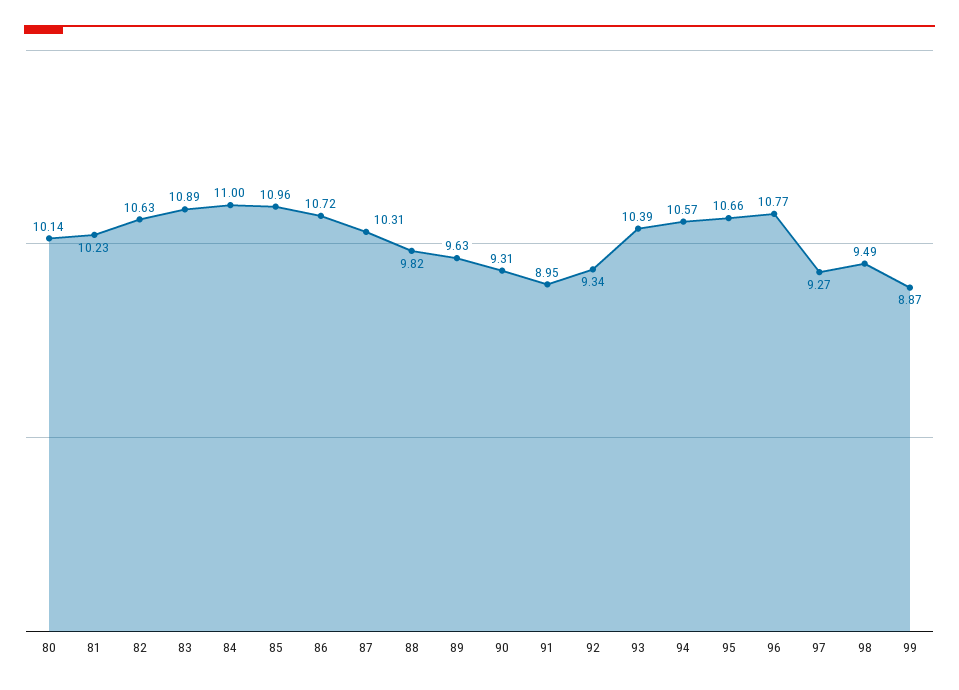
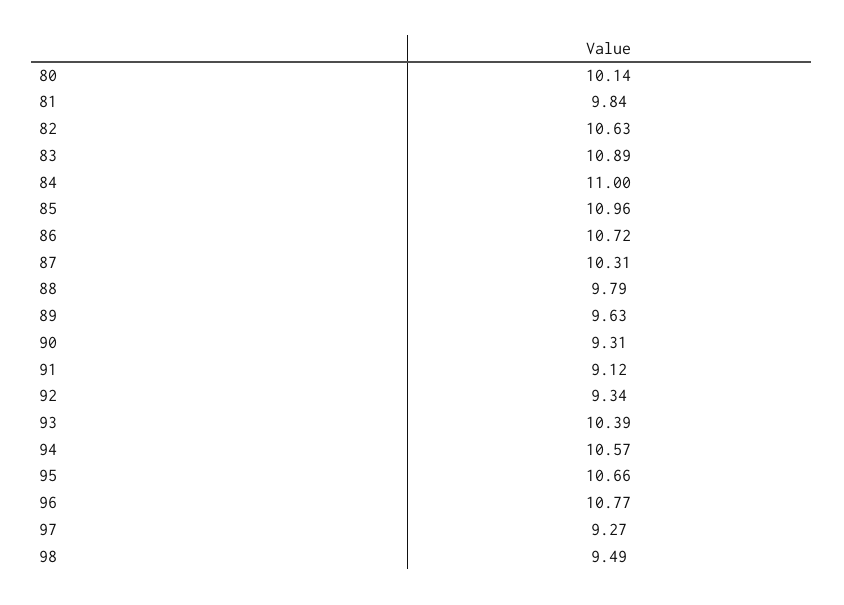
81: 10.23 -> 9.84
88: 9.82 -> 9.79
91: 8.95 -> 9.12
99: 8.87 -> none

